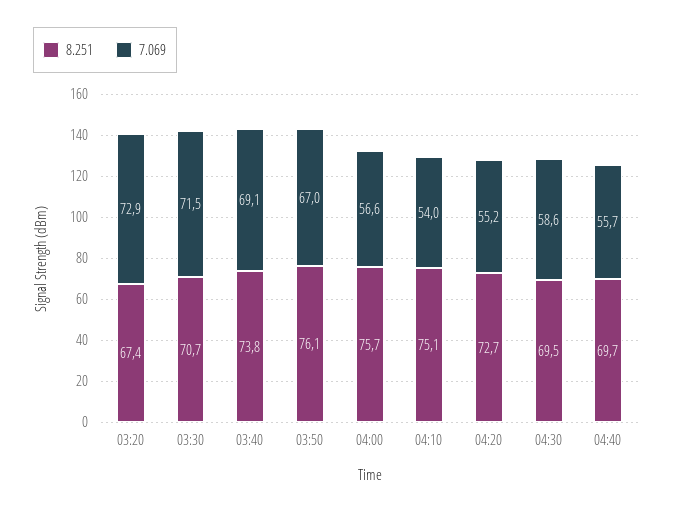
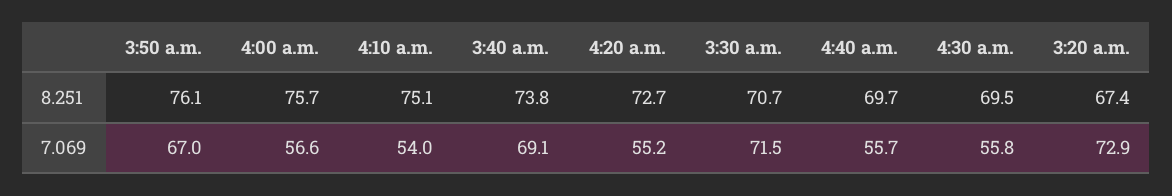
7.069, 04:30: 58.6 -> 55.8

